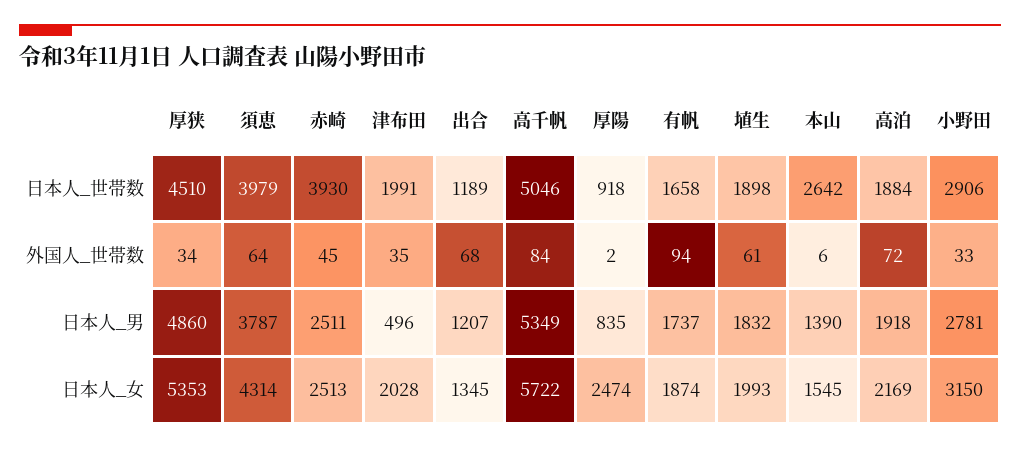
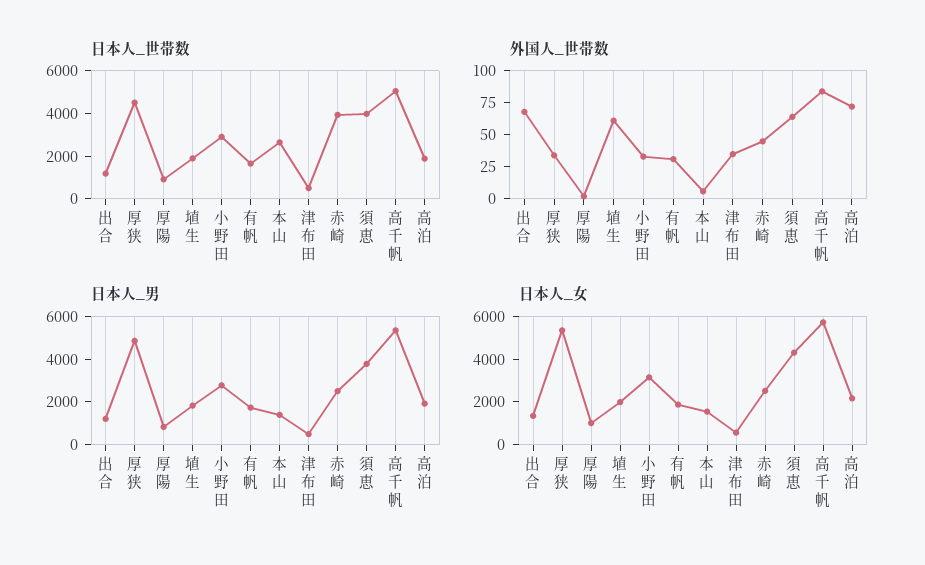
日本人_世帯数, 津布田: 1991 -> 500
外国人_世帯数, 有帆: 94 -> 25
日本人_女, 津布田: 2028 -> 500
日本人_女, 厚陽: 2474 -> 1000

